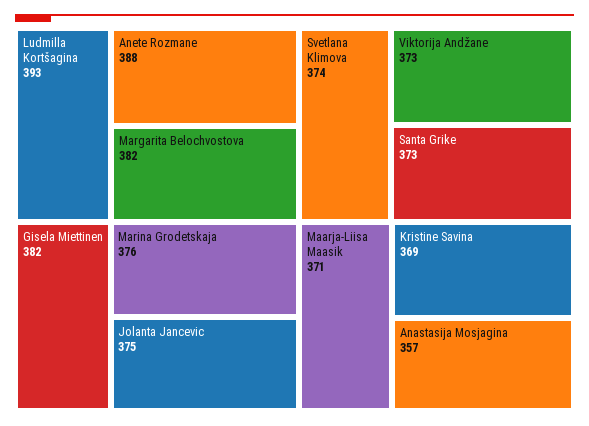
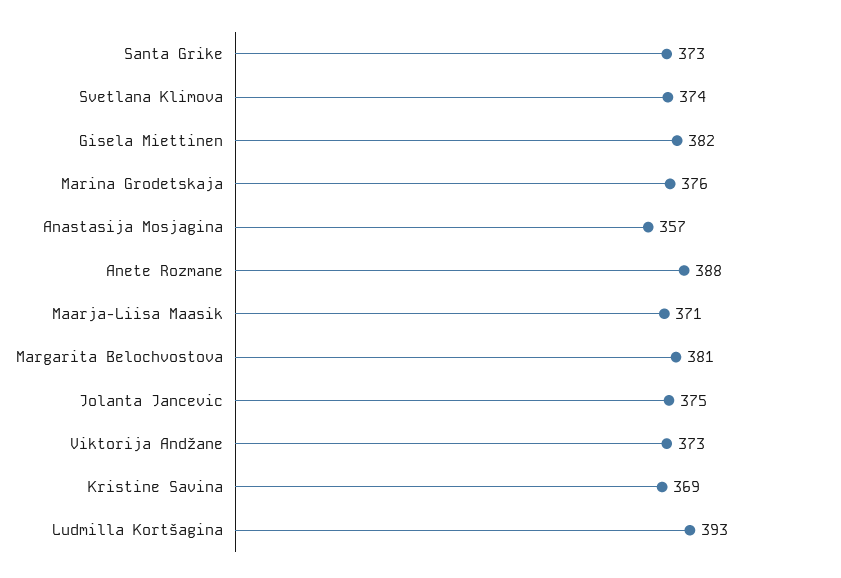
Margarita Belochvostova: 382 -> 381

